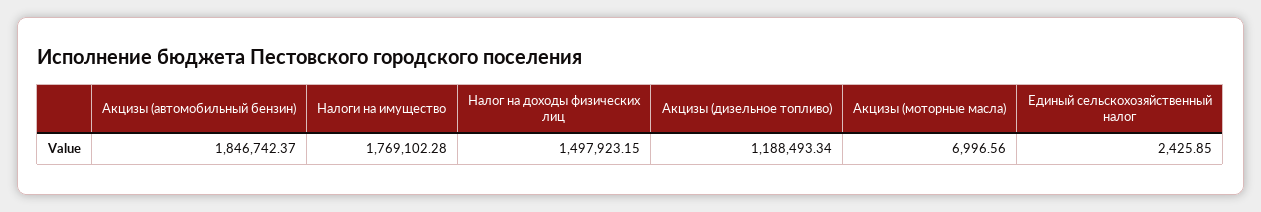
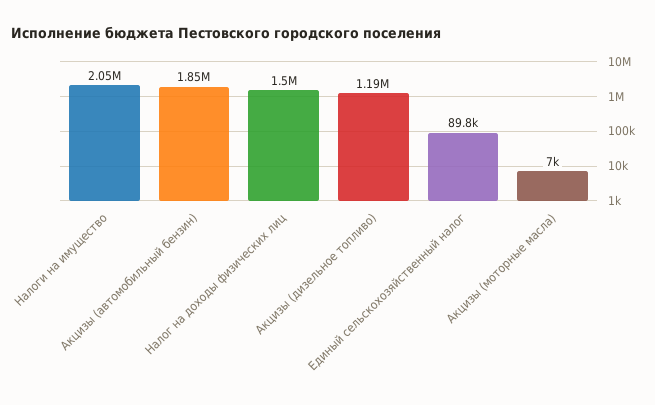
Налоги на имущество: 1769102.28 -> 2050000
Единый сельскохозяйственный налог: 2425.85 -> 89800

